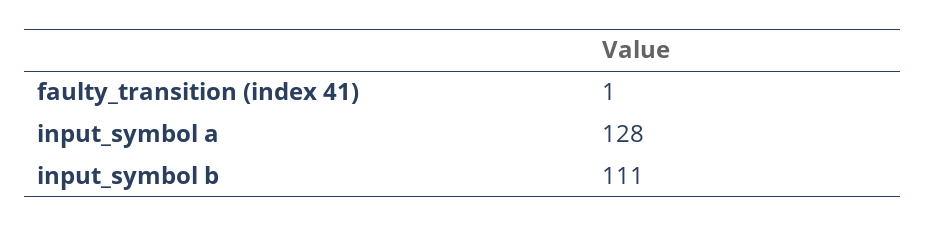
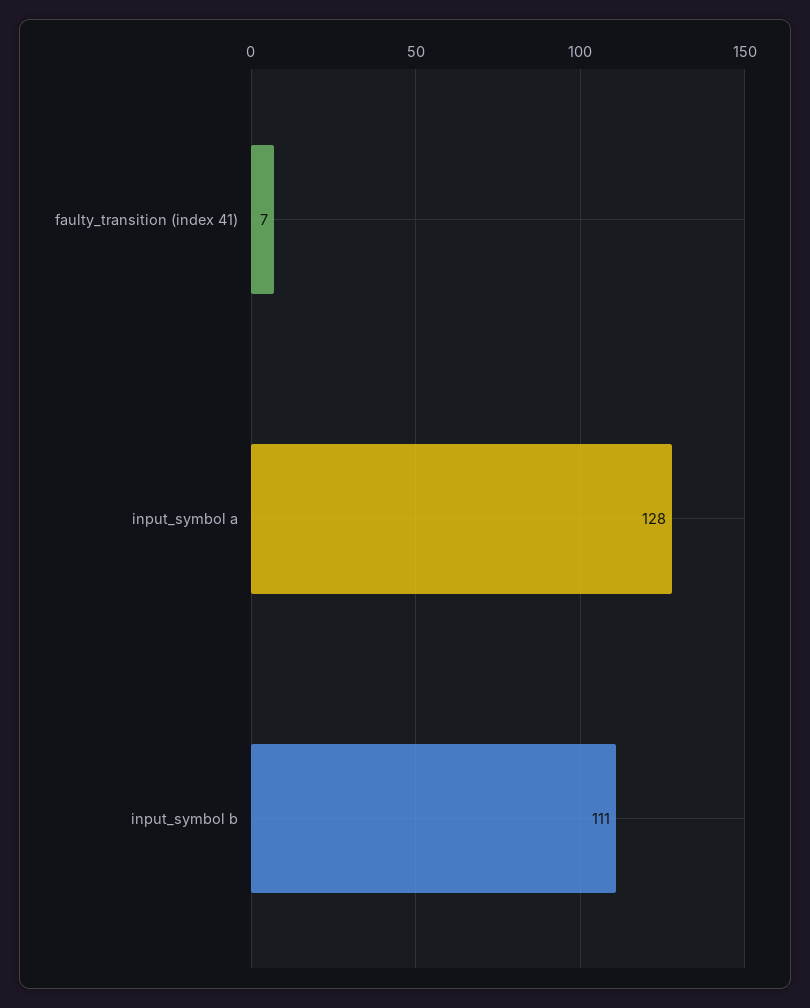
faulty_transition (index 41): 1 -> 7

